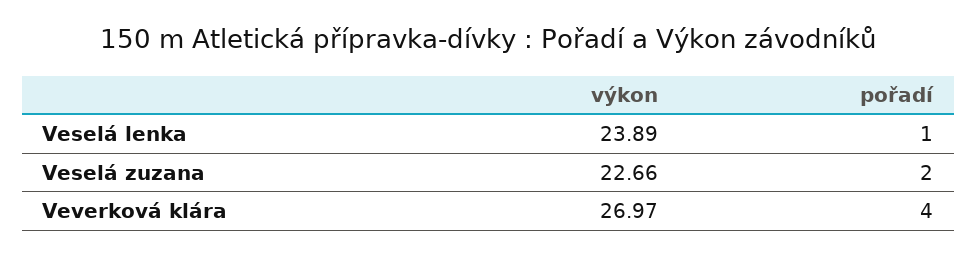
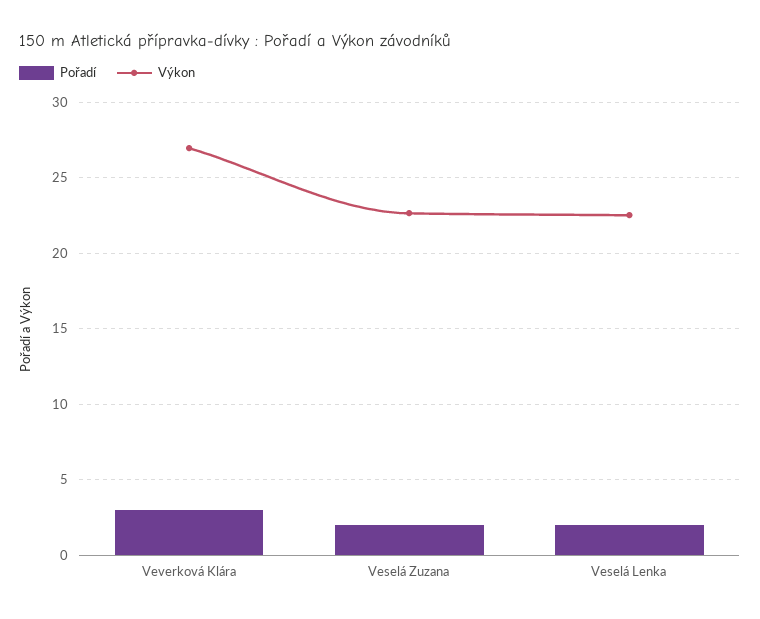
výkon, Veselá lenka: 23.89 -> 22.5
pořadí, Veselá lenka: 1 -> 2
pořadí, Veverková klára: 4 -> 3

